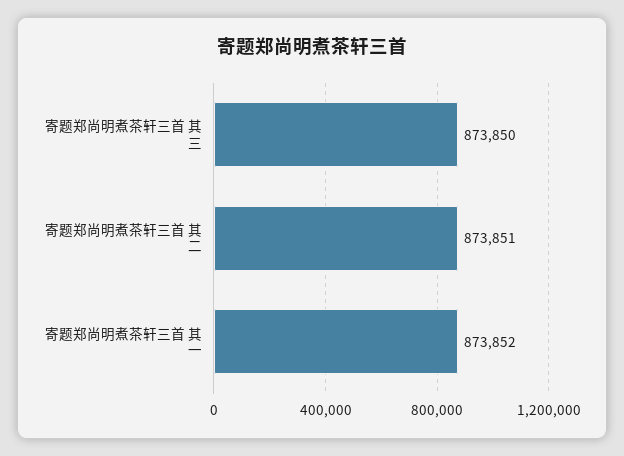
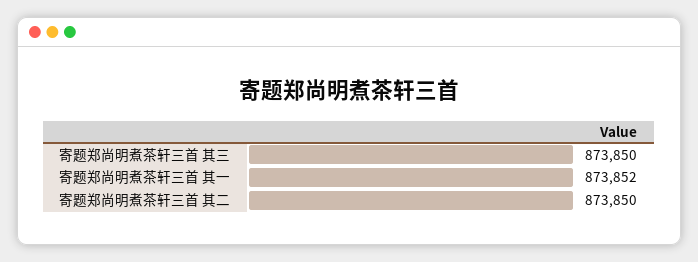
寄题郑尚明煮茶轩三首 其二: 873851 -> 873850

